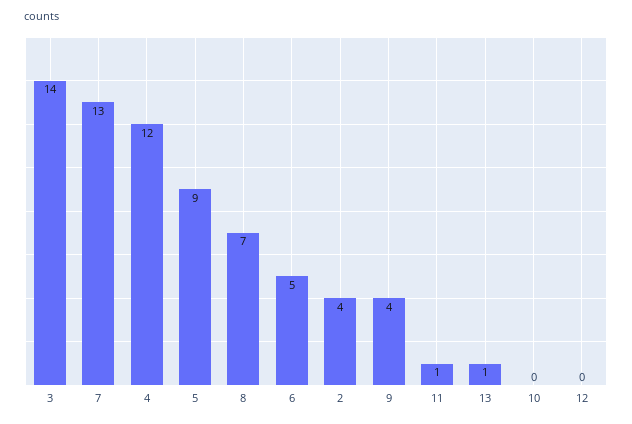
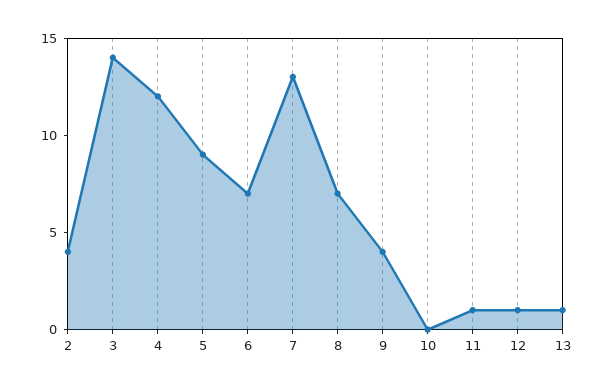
6: 5 -> 7
12: 0 -> 1

